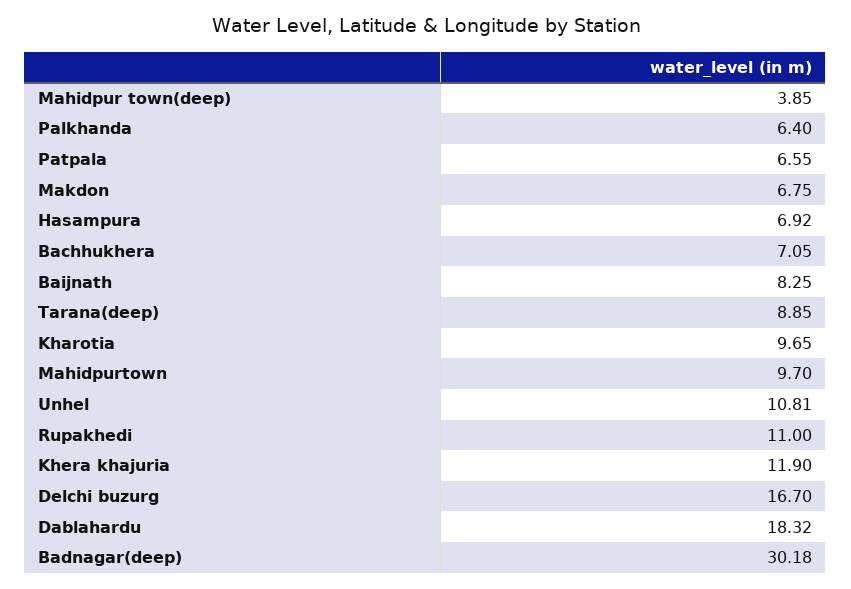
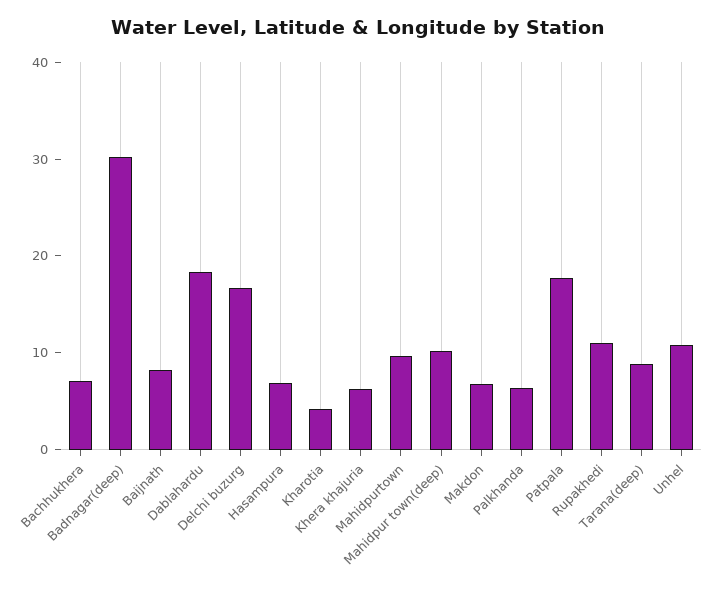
Mahidpur town(deep): 3.85 -> 10
Patpala: 6.55 -> 18
Kharotia: 9.65 -> 4
Khera khajuria: 11.9 -> 6

